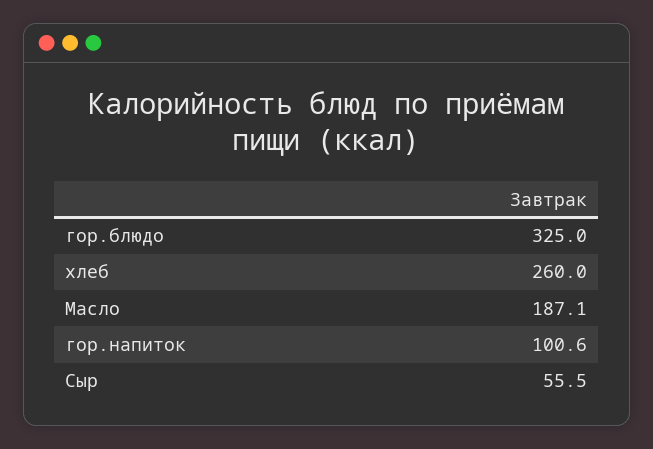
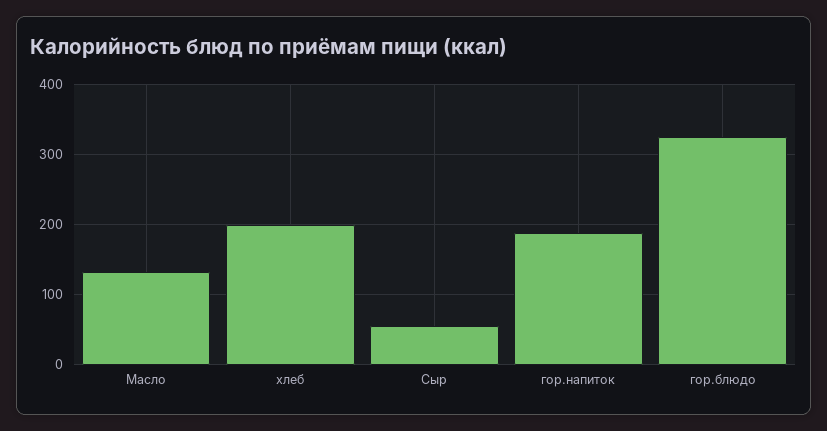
хлеб: 260 -> 200
Масло: 187.1 -> 130
гор.напиток: 100.6 -> 190

